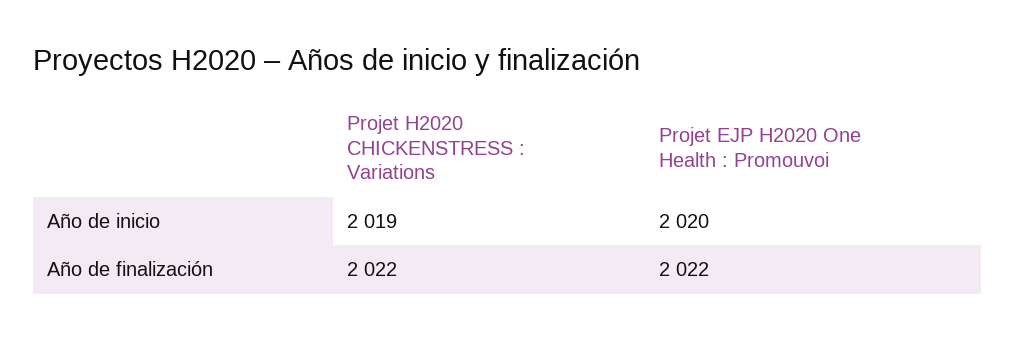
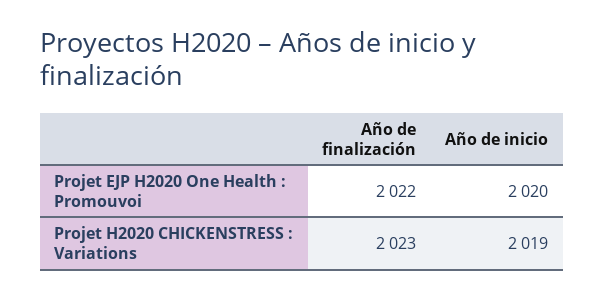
Projet H2020 CHICKENSTRESS : Variations, Año de finalización: 2022 -> 2023

